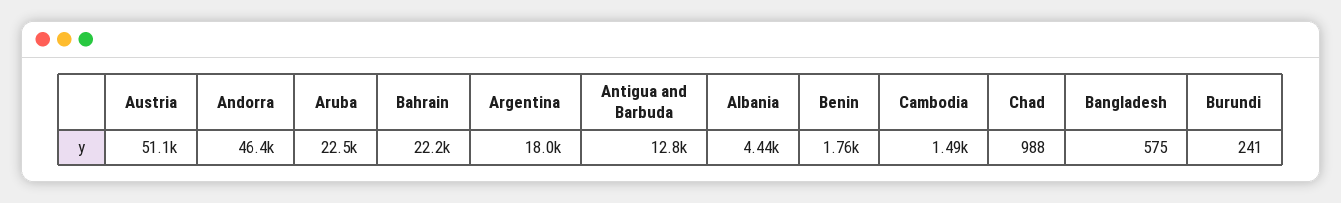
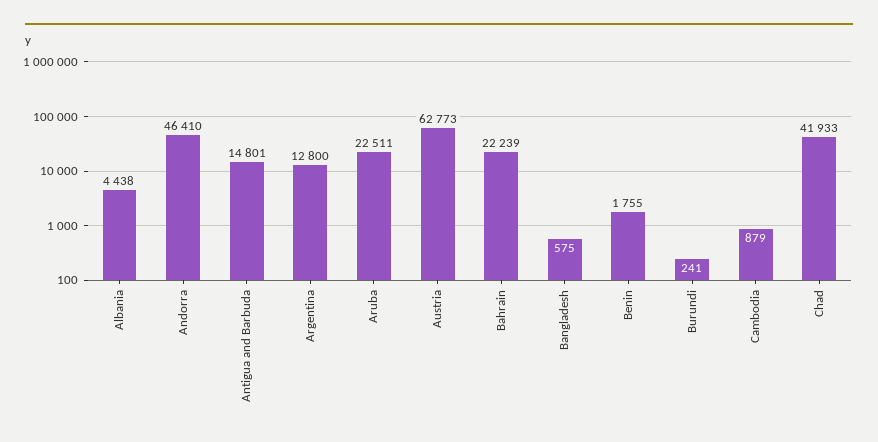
Austria: 51100 -> 62773
Argentina: 18000 -> 12800
Antigua and Barbuda: 12800 -> 14801
Cambodia: 1490 -> 879
Chad: 988 -> 41933

